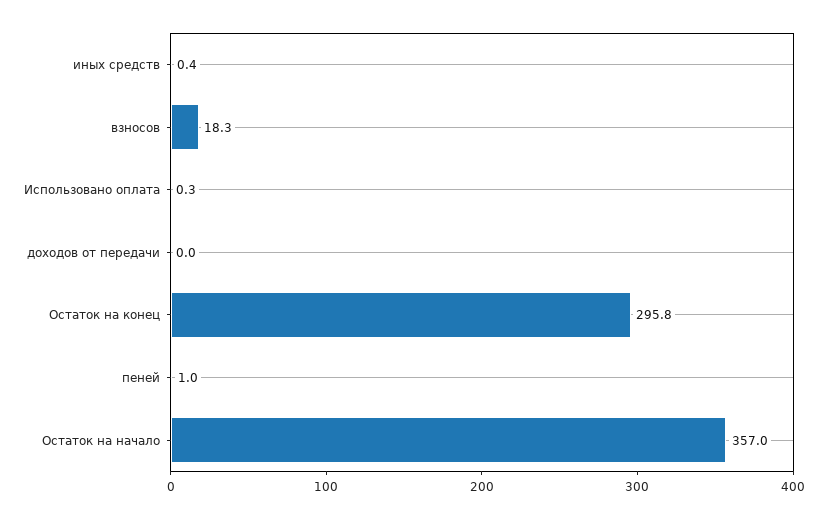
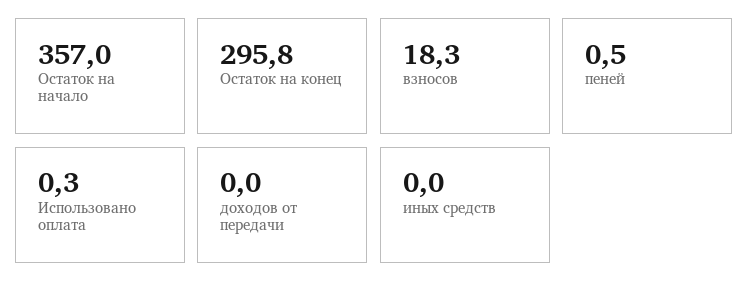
иных средств: 0.4 -> 0
пеней: 1 -> 0.5

